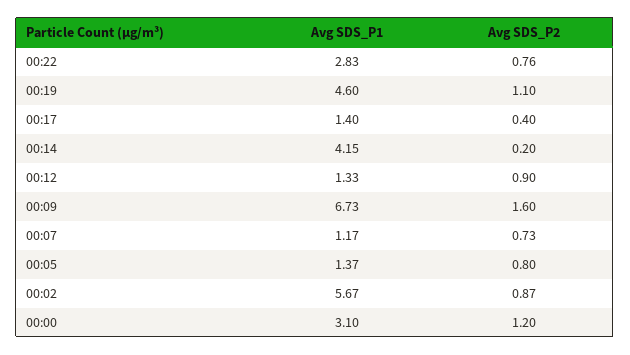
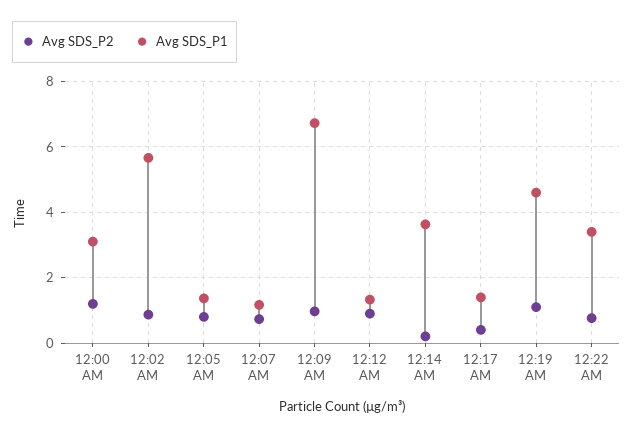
Avg SDS_P1, 00:22: 2.83 -> 3.4
Avg SDS_P1, 00:14: 4.15 -> 3.6
Avg SDS_P2, 00:09: 1.6 -> 1

